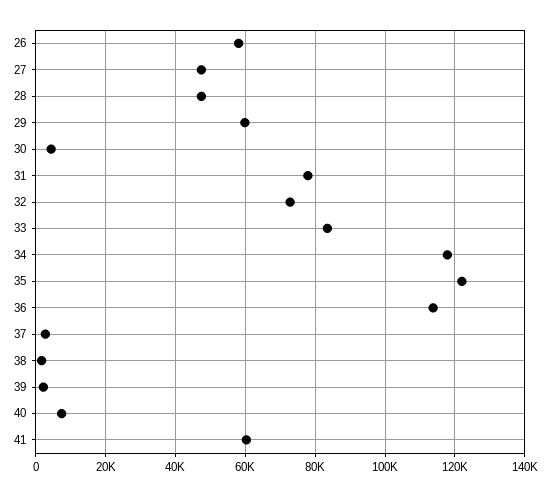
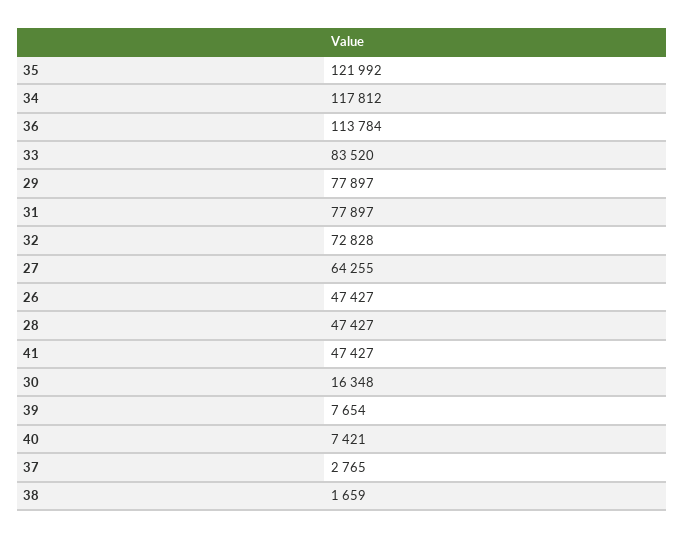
26: 58000 -> 47427
27: 48000 -> 64255
29: 60000 -> 77897
30: 4000 -> 16348
39: 2000 -> 7654
41: 60000 -> 47427

